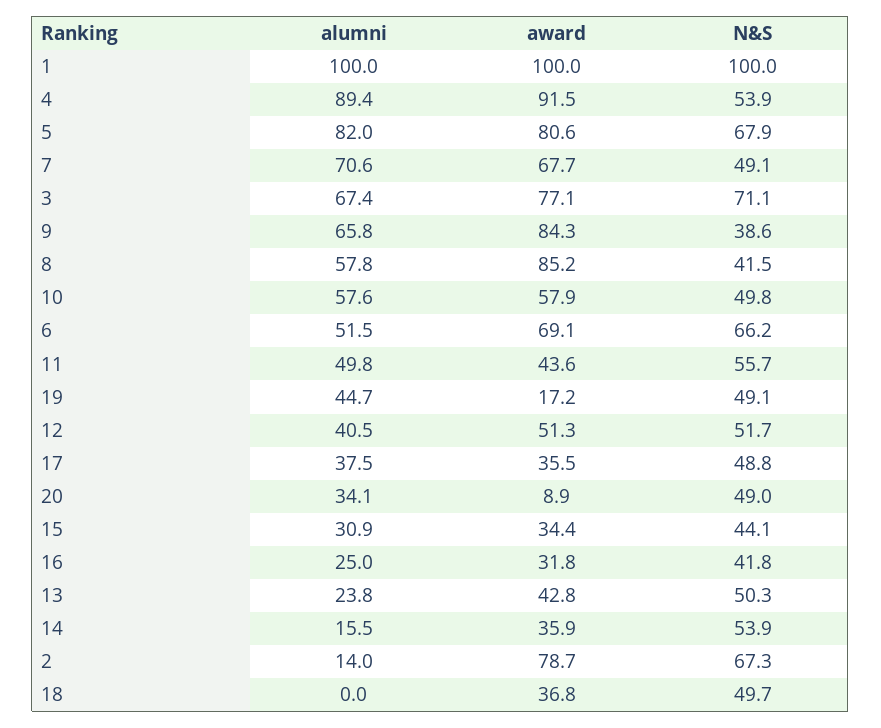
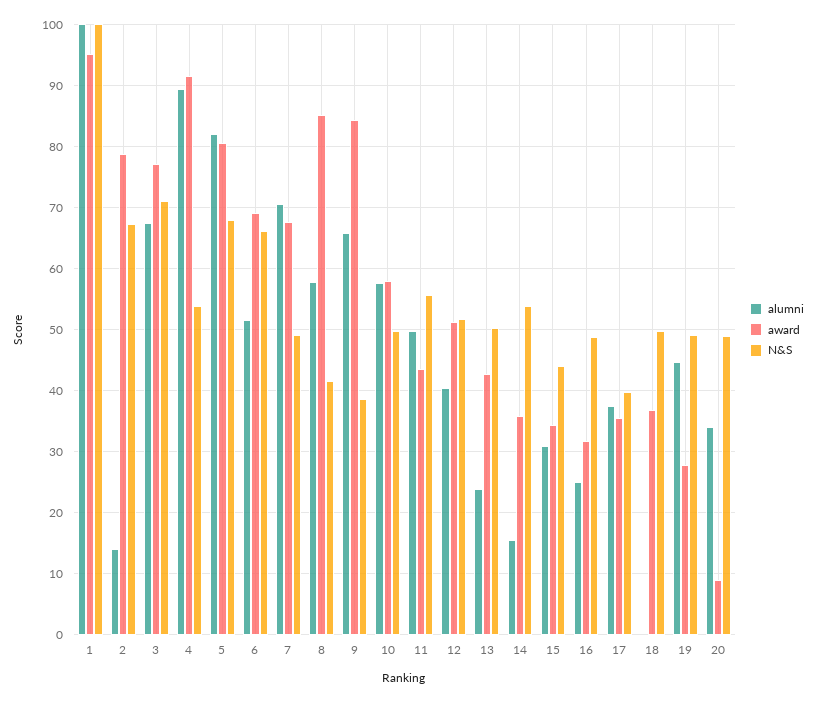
award, 1: 100 -> 95
award, 19: 17.2 -> 28
N&S, 17: 48.8 -> 40
N&S, 16: 41.8 -> 49

